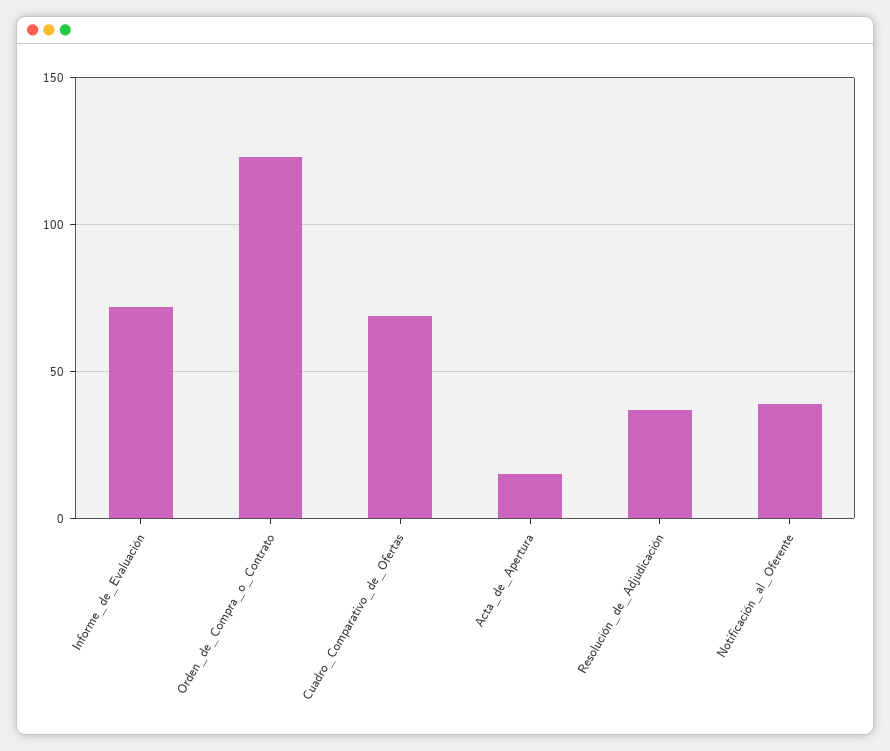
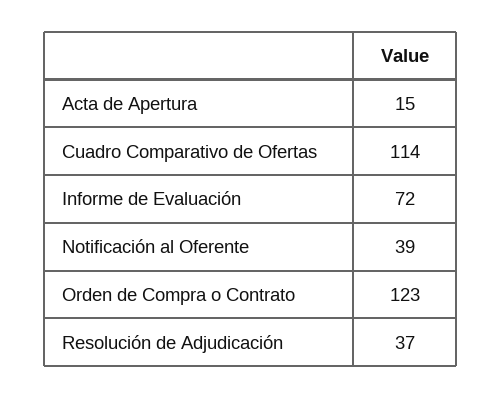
Cuadro_Comparativo_de_Ofertas: 70 -> 114

